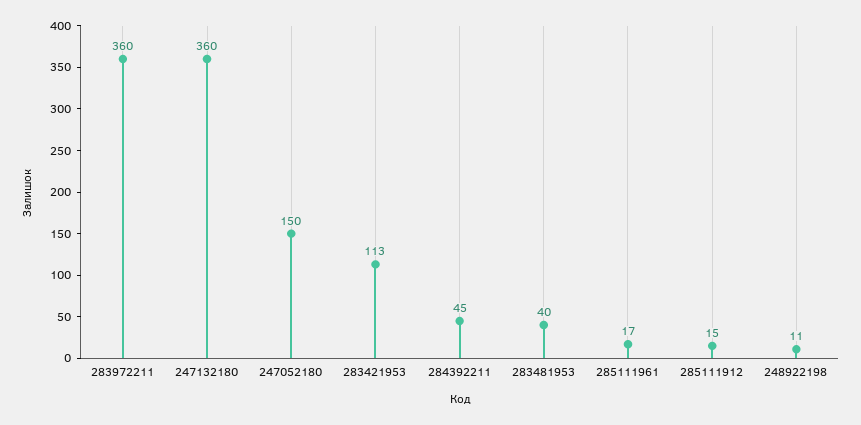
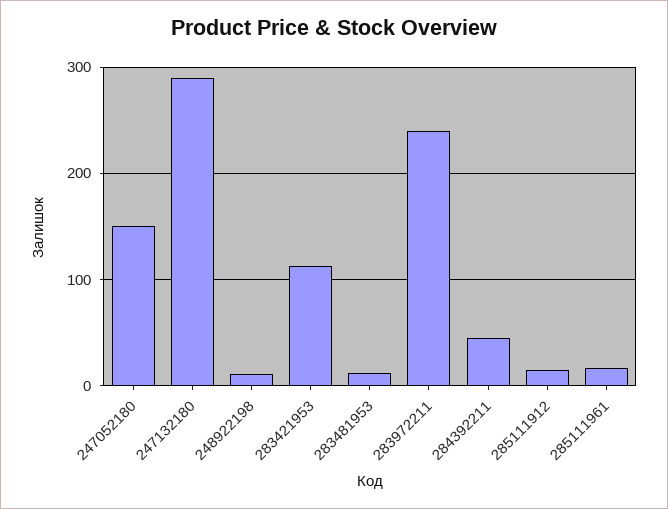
283972211: 360 -> 240
247132180: 360 -> 290
283481953: 40 -> 10

